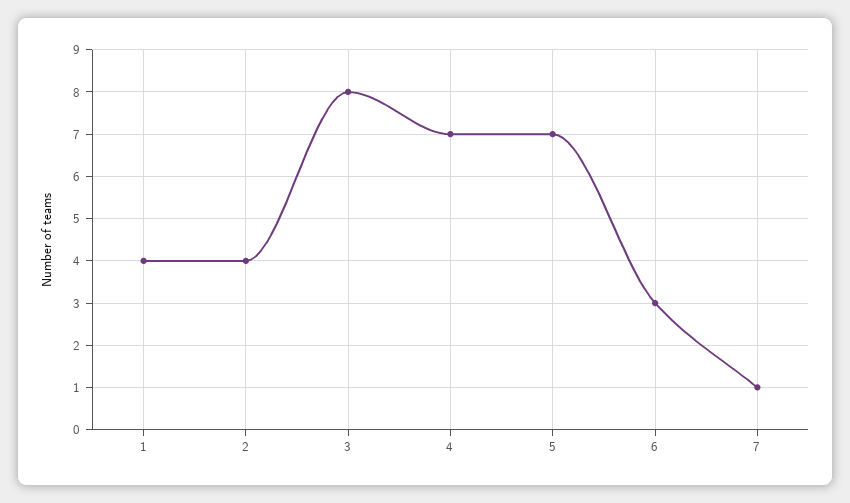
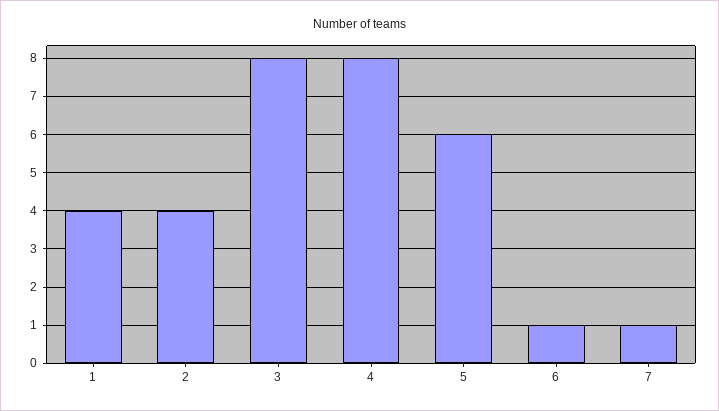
4: 7 -> 8
5: 7 -> 6
6: 3 -> 1

